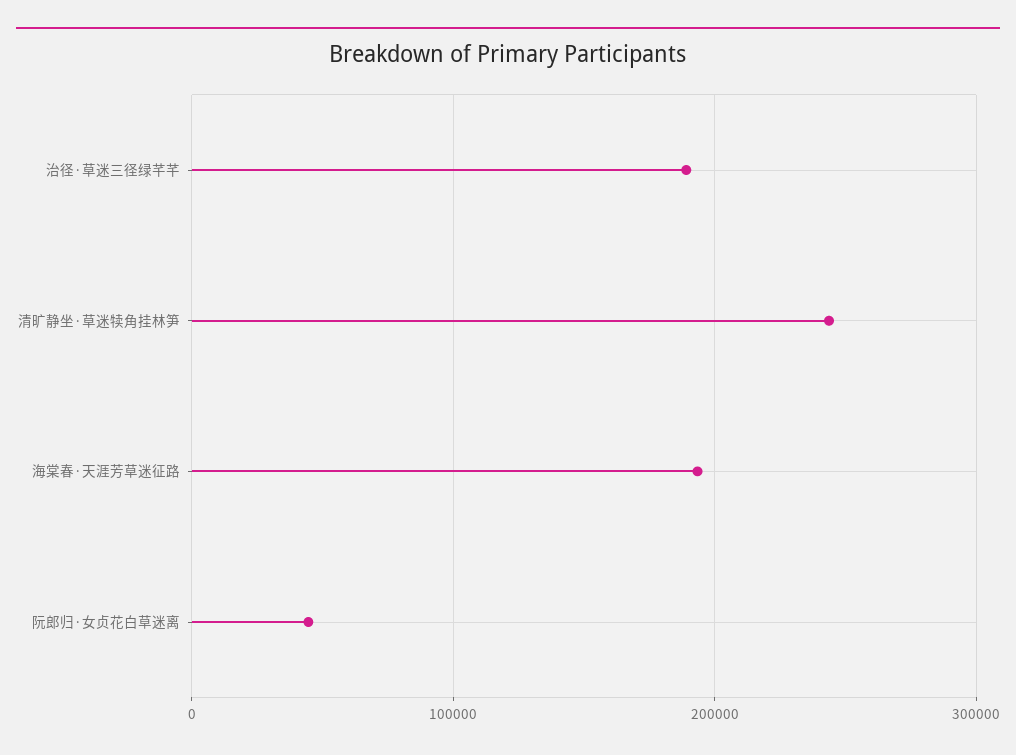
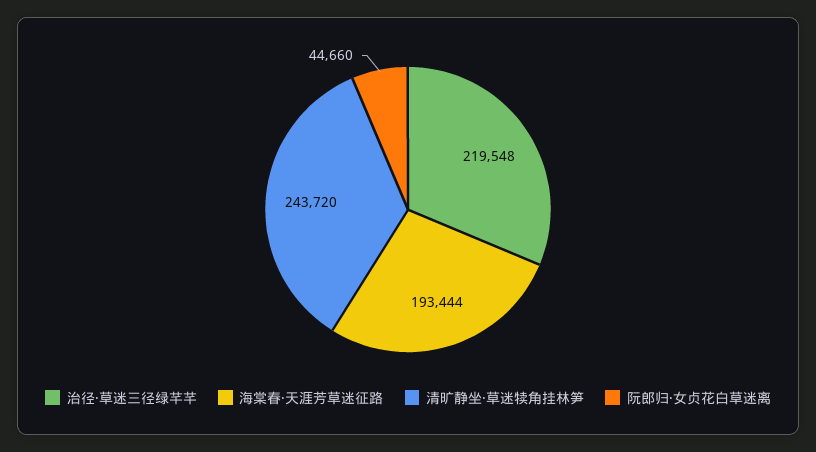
治径·草迷三径绿芊芊: 190000 -> 219548

